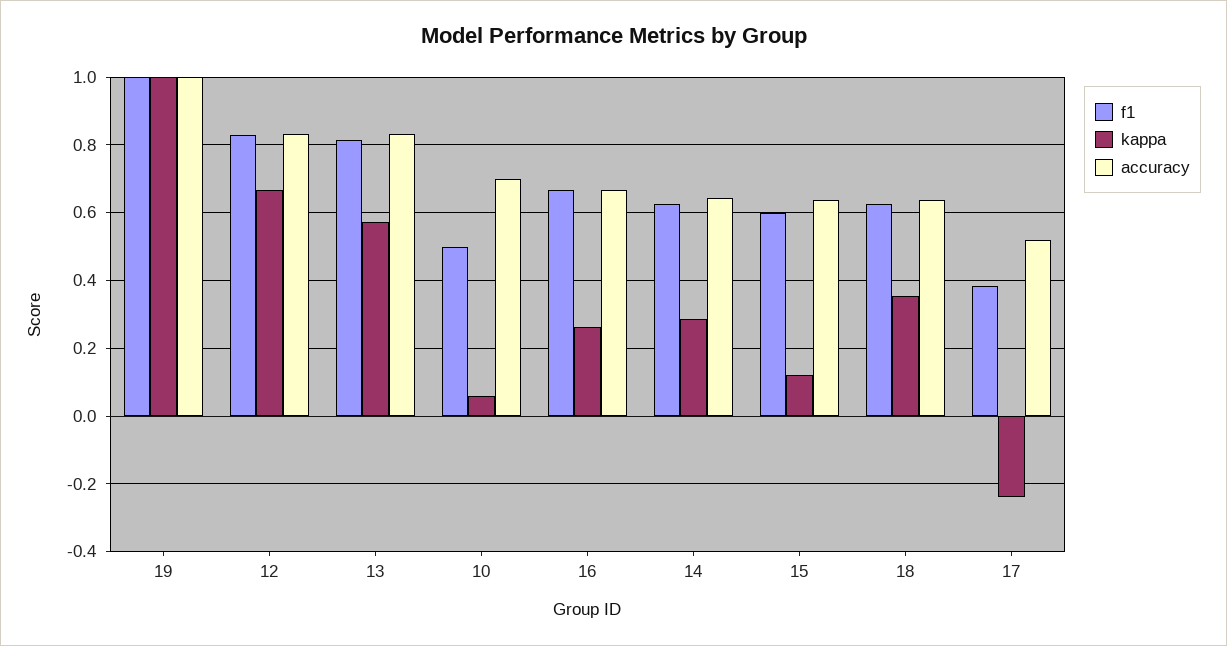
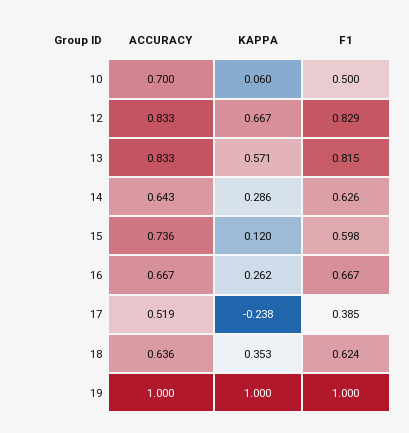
accuracy, 15: 0.64 -> 0.736

